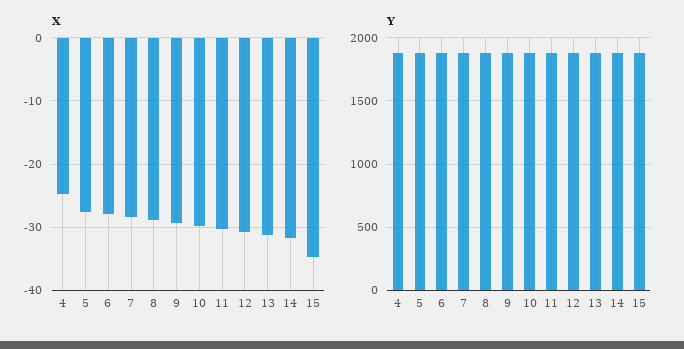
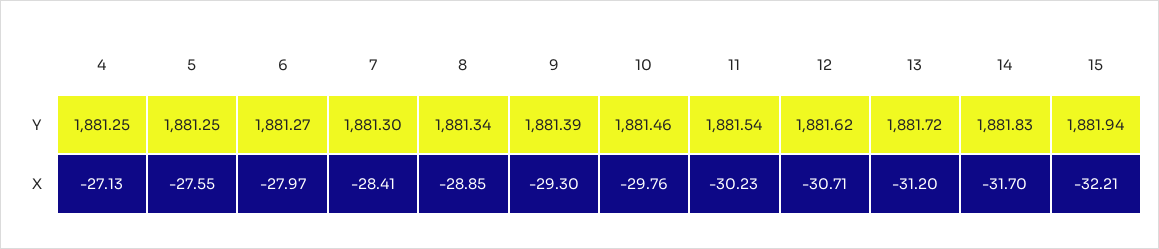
X, 4: -25 -> -27.13
X, 15: -35 -> -32.21

